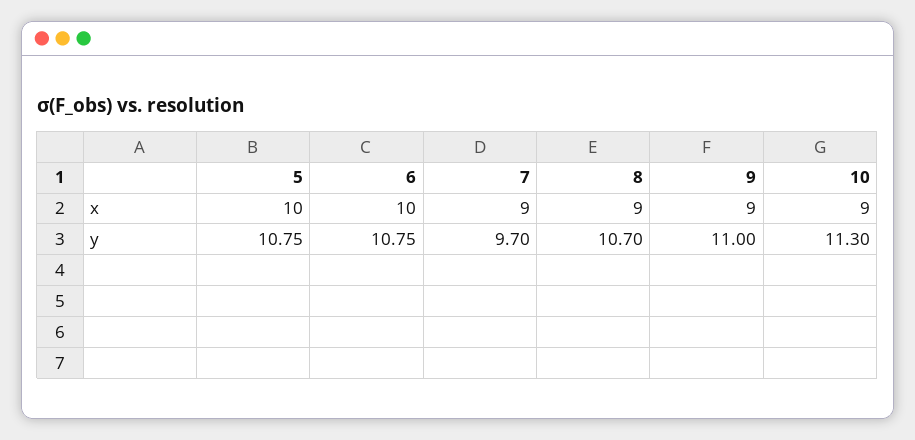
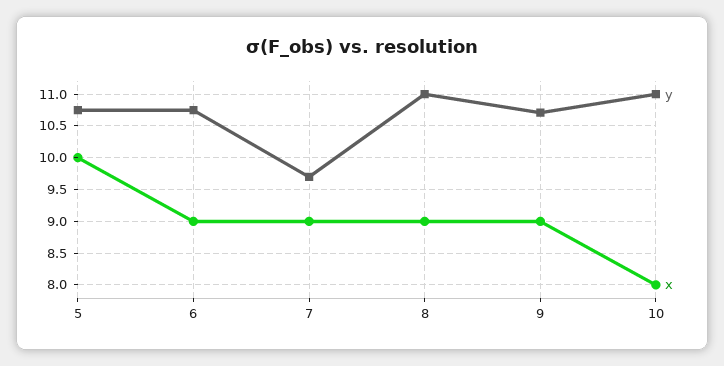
x, 6: 10 -> 9
x, 10: 9 -> 8
y, 8: 10.7 -> 11
y, 9: 11 -> 10.7
y, 10: 11.3 -> 11

